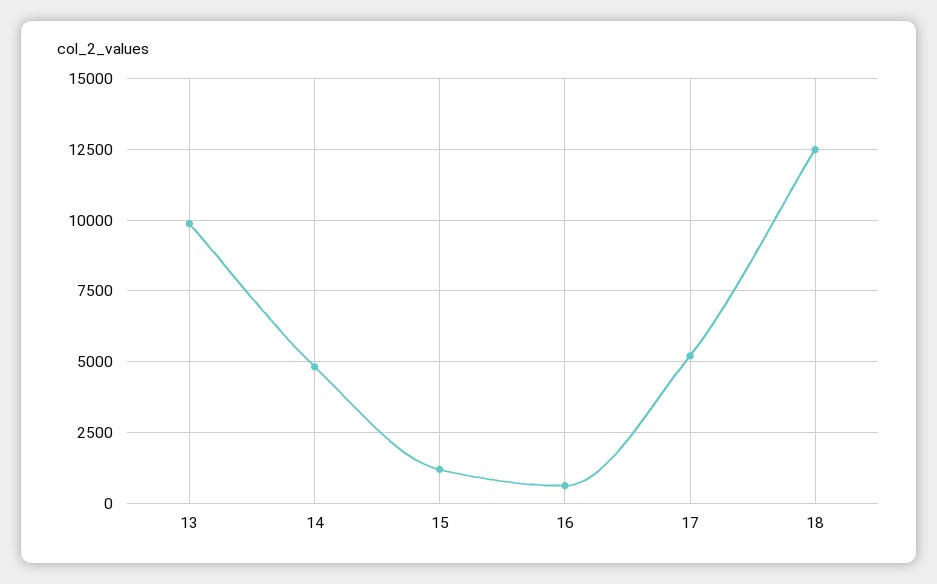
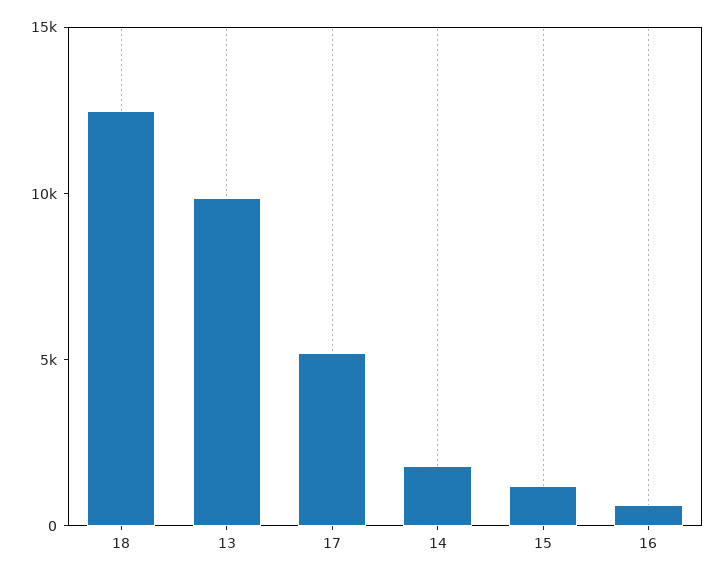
14: 4750 -> 2000

